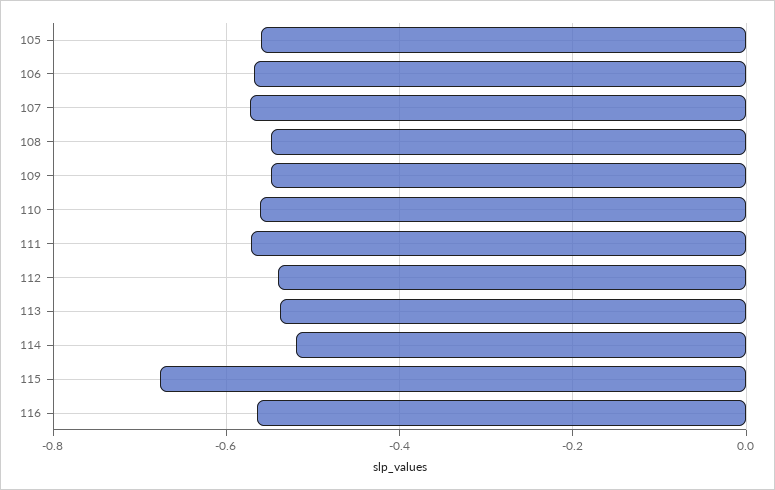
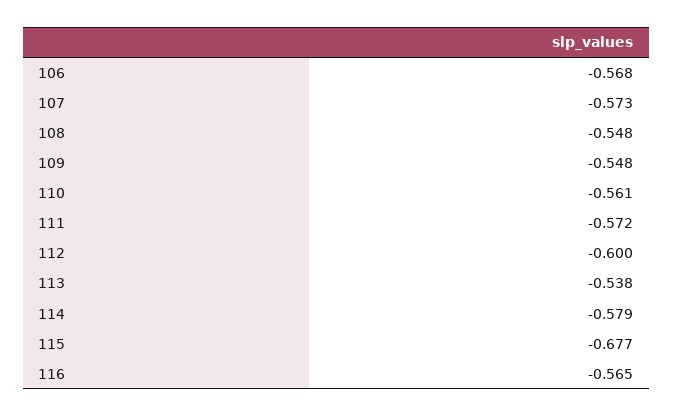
105: -0.56 -> none
112: -0.54 -> -0.6
114: -0.52 -> -0.579

